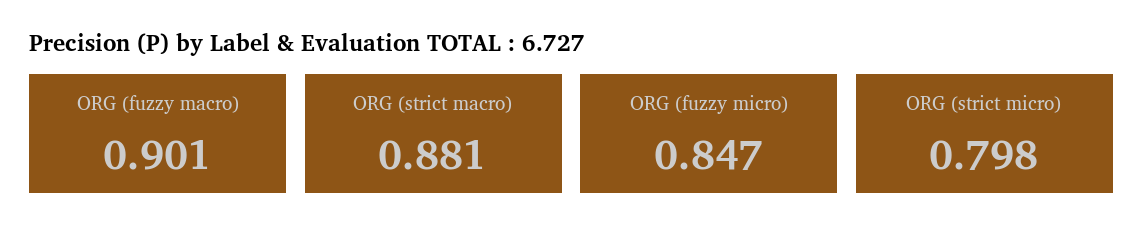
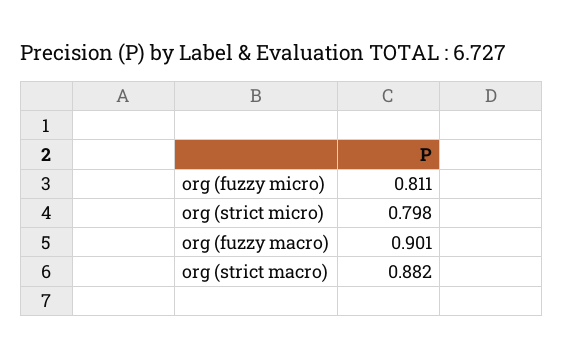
ORG (strict macro): 0.881 -> 0.882
ORG (fuzzy micro): 0.847 -> 0.811

